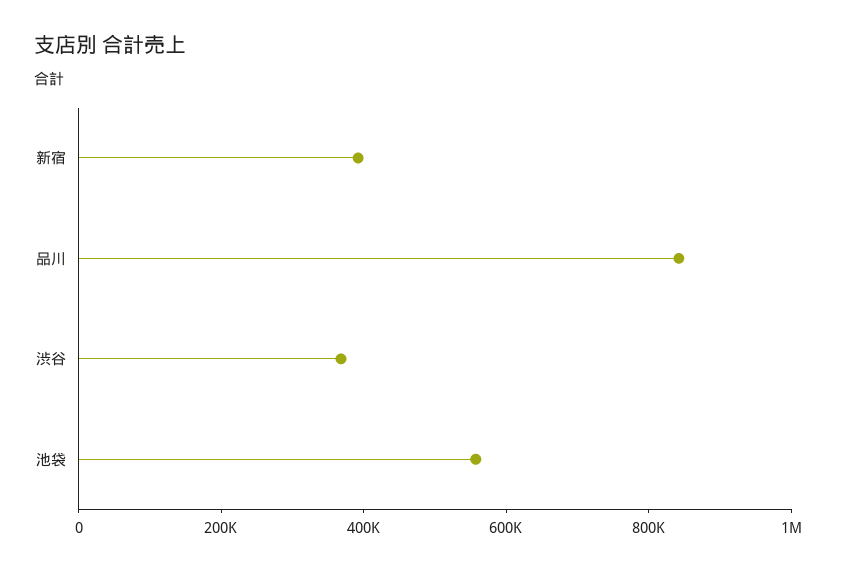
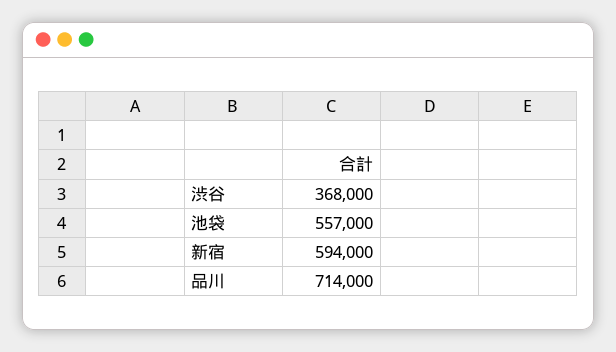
新宿: 400000 -> 594000
品川: 850000 -> 714000

